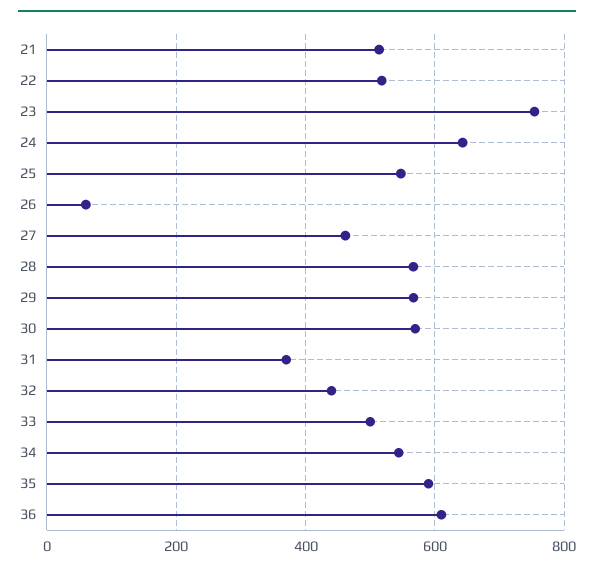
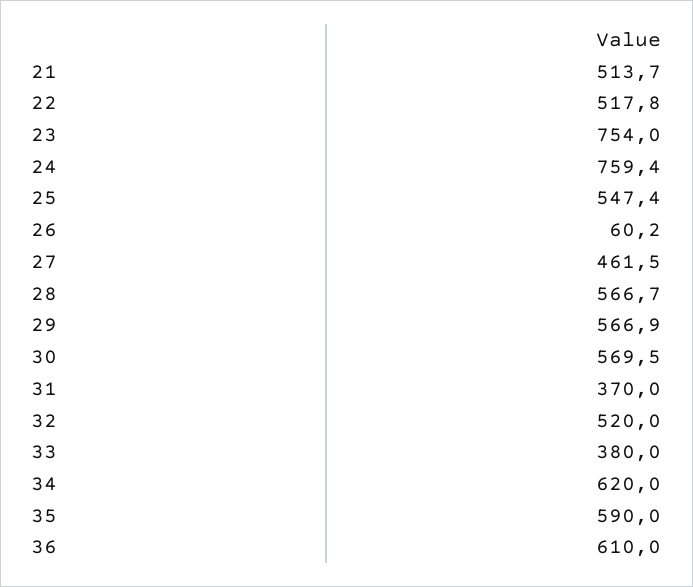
24: 640 -> 759.4
32: 440 -> 520
33: 500 -> 380
34: 540 -> 620

